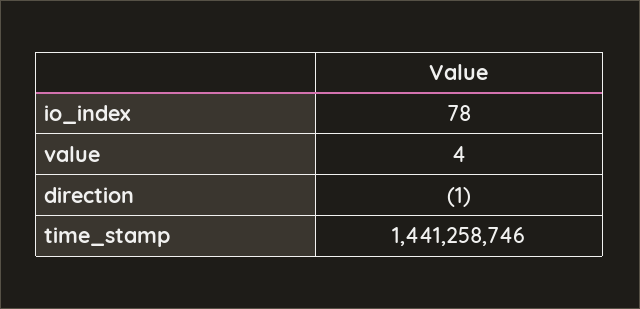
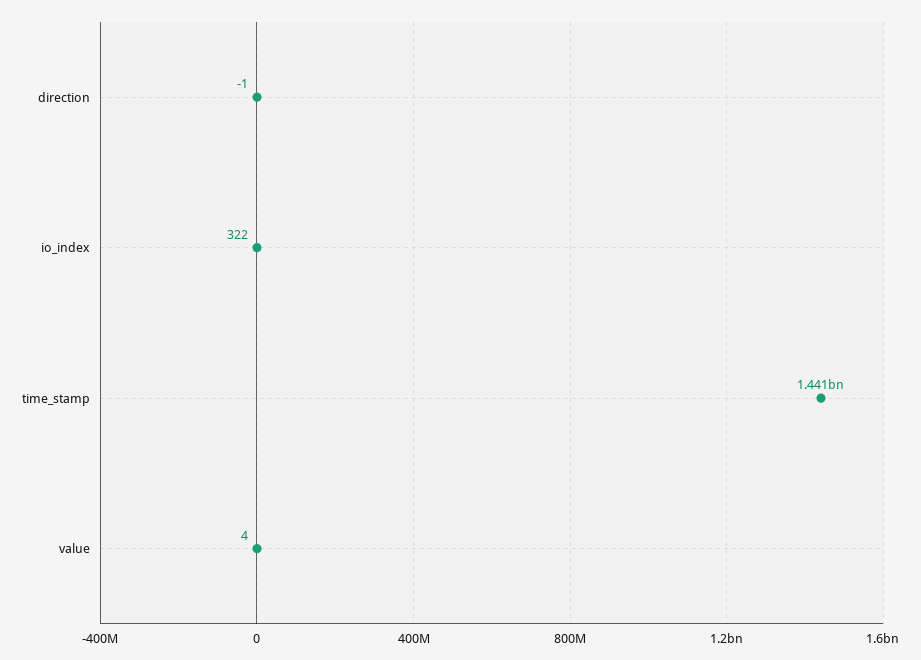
io_index: 78 -> 322

